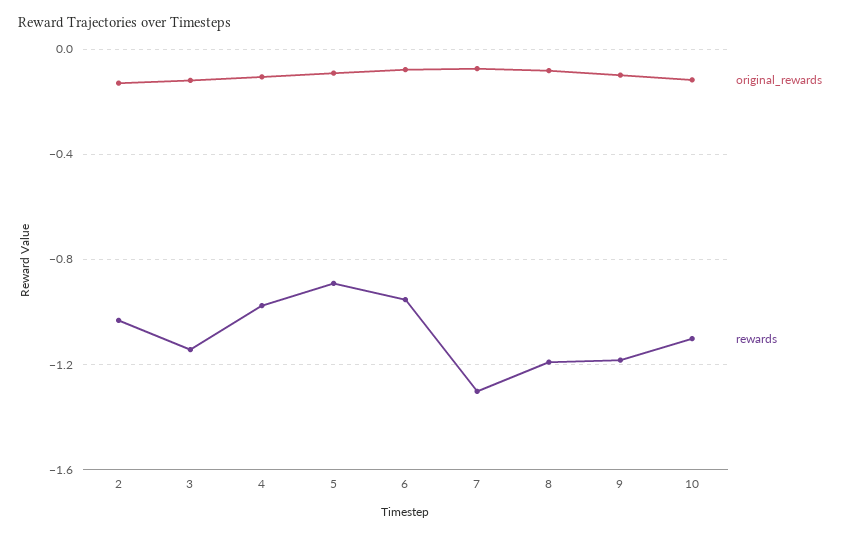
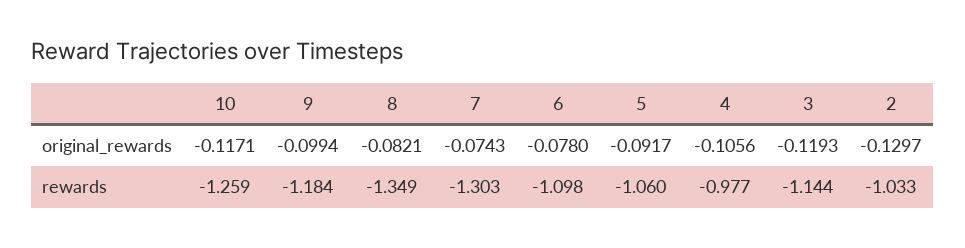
rewards, 5: -0.9 -> -1.06
rewards, 6: -0.95 -> -1.098
rewards, 8: -1.2 -> -1.349
rewards, 10: -1.1 -> -1.259

